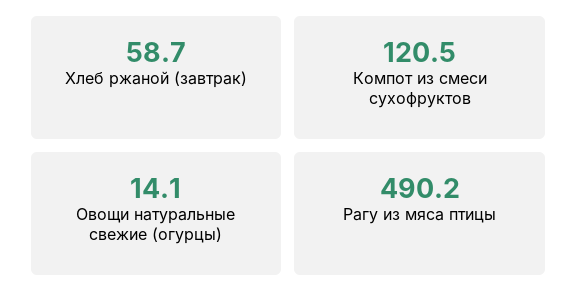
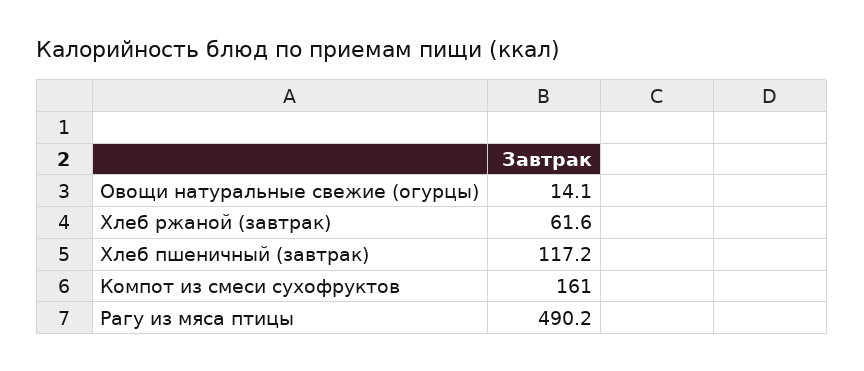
Хлеб ржаной (завтрак): 58.7 -> 61.6
Компот из смеси сухофруктов: 120.5 -> 161
Хлеб пшеничный (завтрак): none -> 117.2

